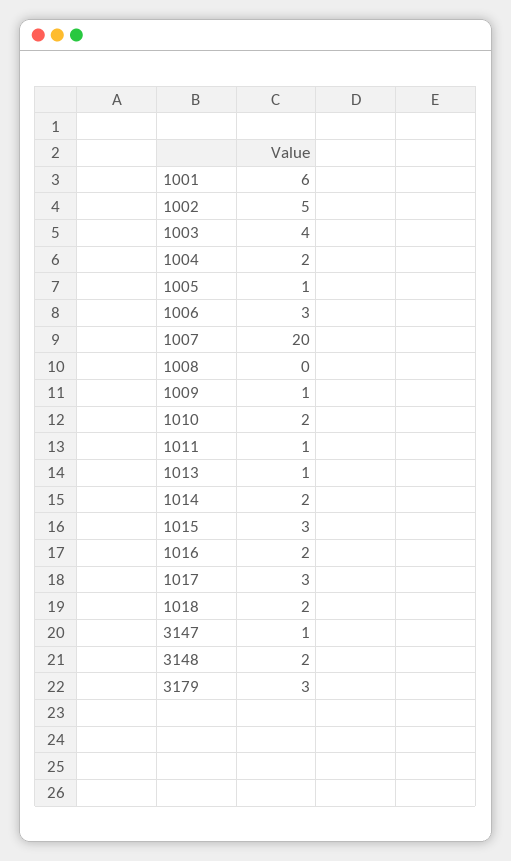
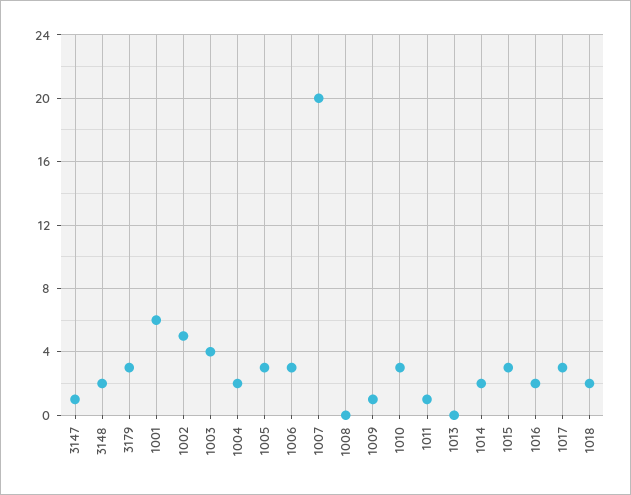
1005: 1 -> 3
1010: 2 -> 3
1013: 1 -> 0

